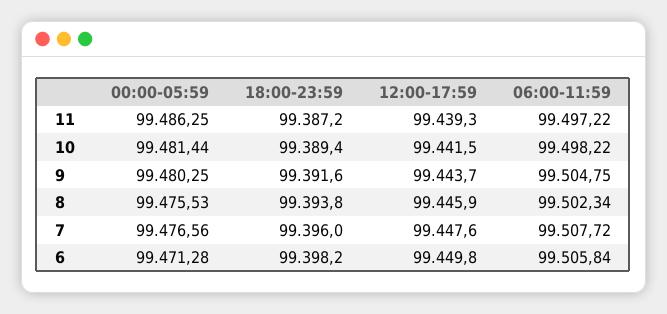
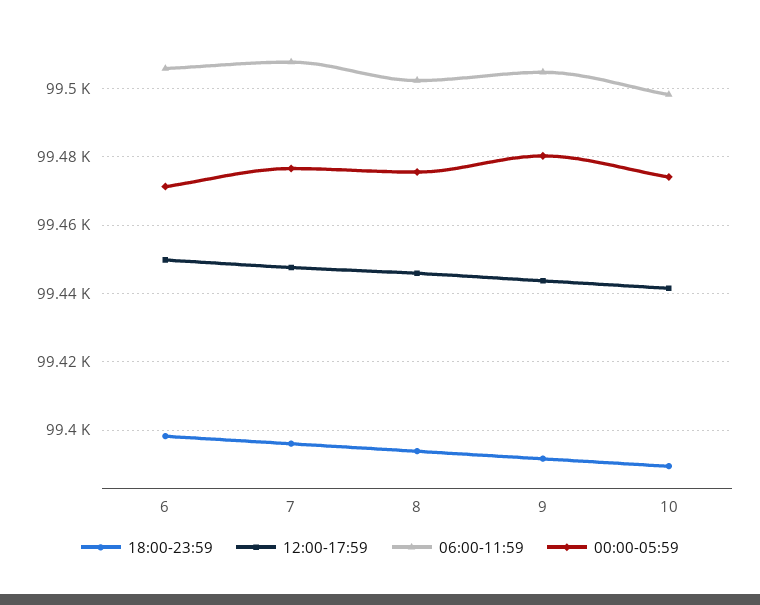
00:00-05:59, 11: 99486.25 -> none
18:00-23:59, 11: 99387.2 -> none
12:00-17:59, 11: 99439.3 -> none
06:00-11:59, 11: 99497.22 -> none
00:00-05:59, 10: 99481.44 -> 99474

